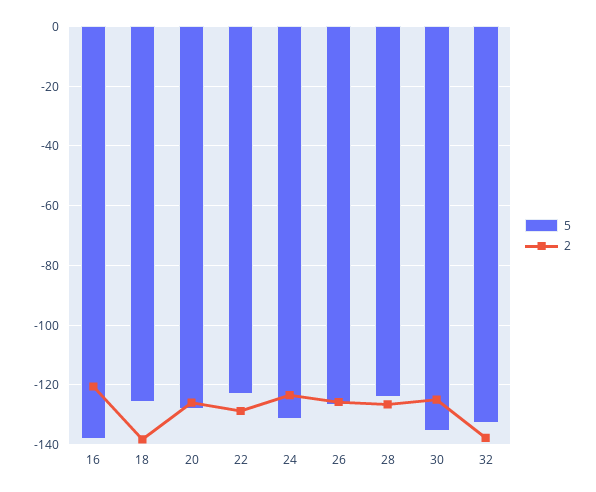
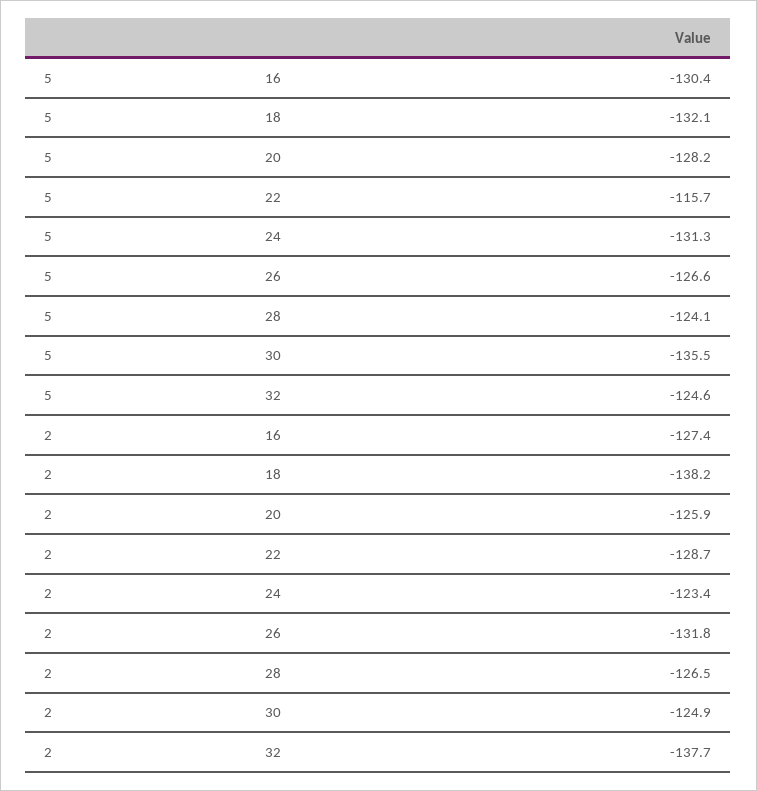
5, 16: -137.5 -> -130.4
2, 16: -120 -> -127.4
5, 18: -125 -> -132.1
5, 22: -122.5 -> -115.7
2, 26: -125 -> -131.8
5, 32: -132.5 -> -124.6

